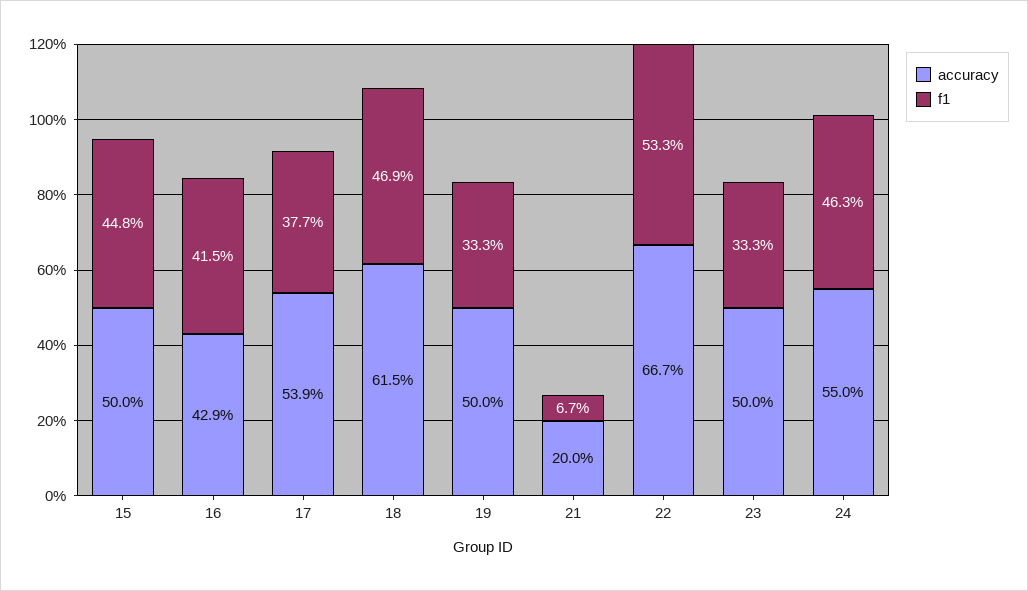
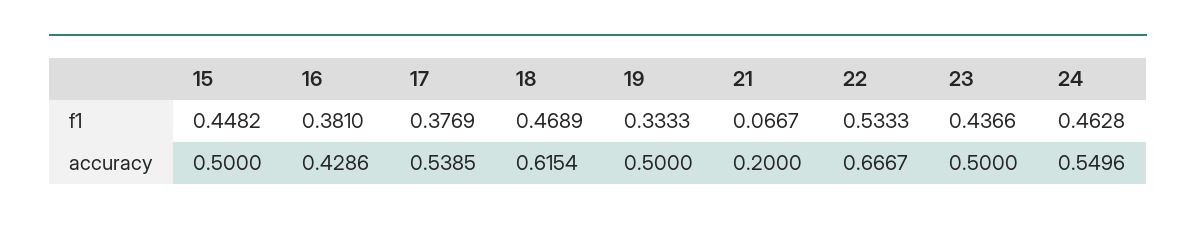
f1, 16: 0.415 -> 0.381
f1, 23: 0.333 -> 0.4366

